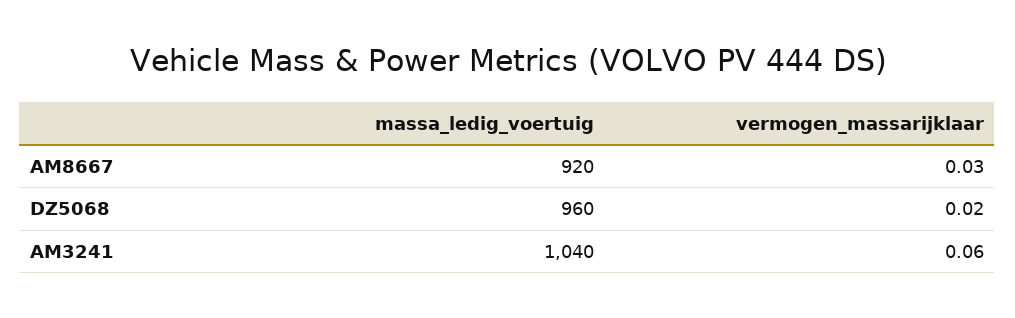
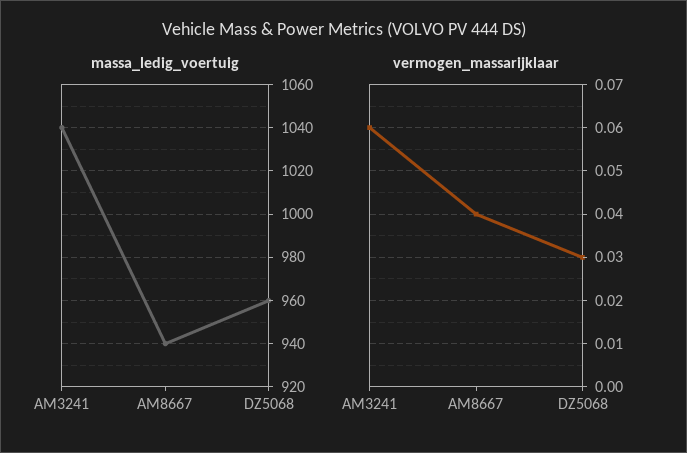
massa_ledig_voertuig, AM8667: 920 -> 940
vermogen_massarijklaar, AM8667: 0.03 -> 0.04
vermogen_massarijklaar, DZ5068: 0.02 -> 0.03

